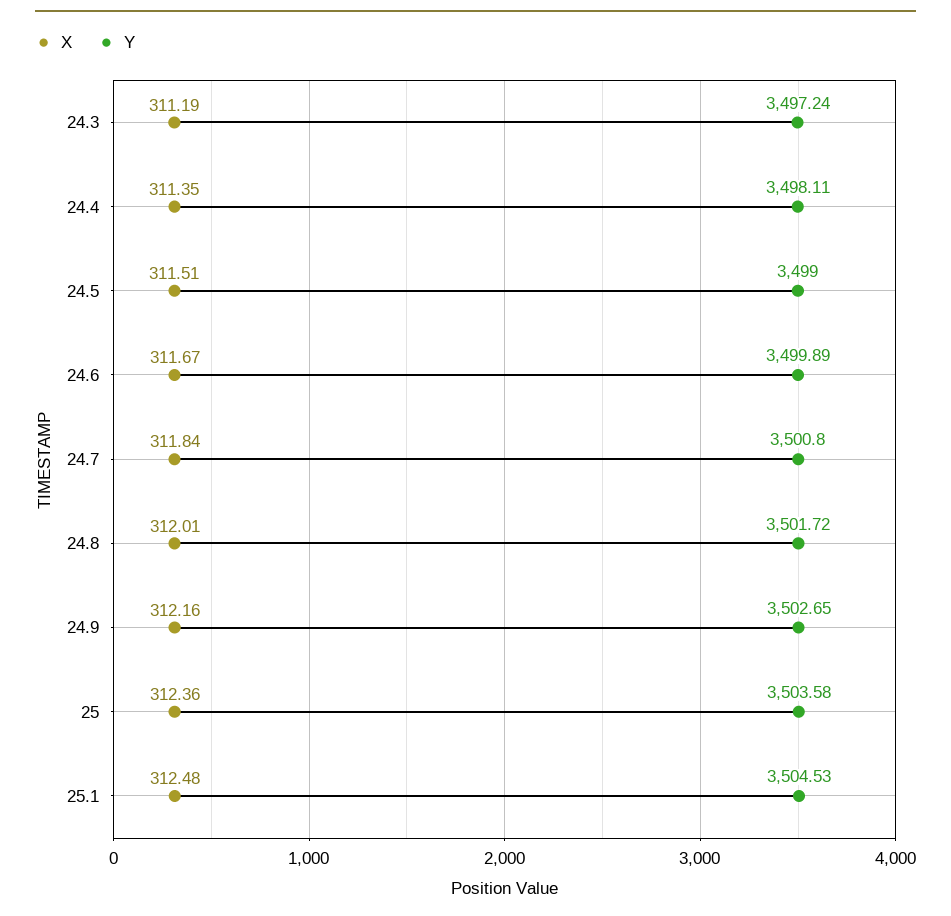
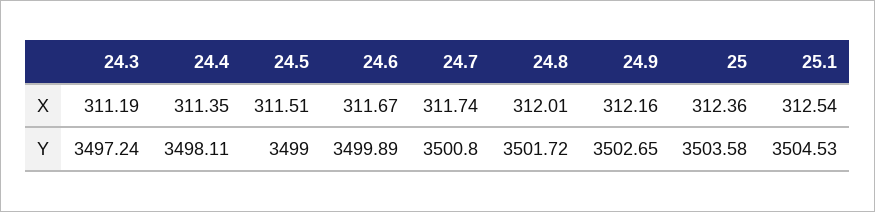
X, 24.7: 311.84 -> 311.74
X, 25.1: 312.48 -> 312.54

